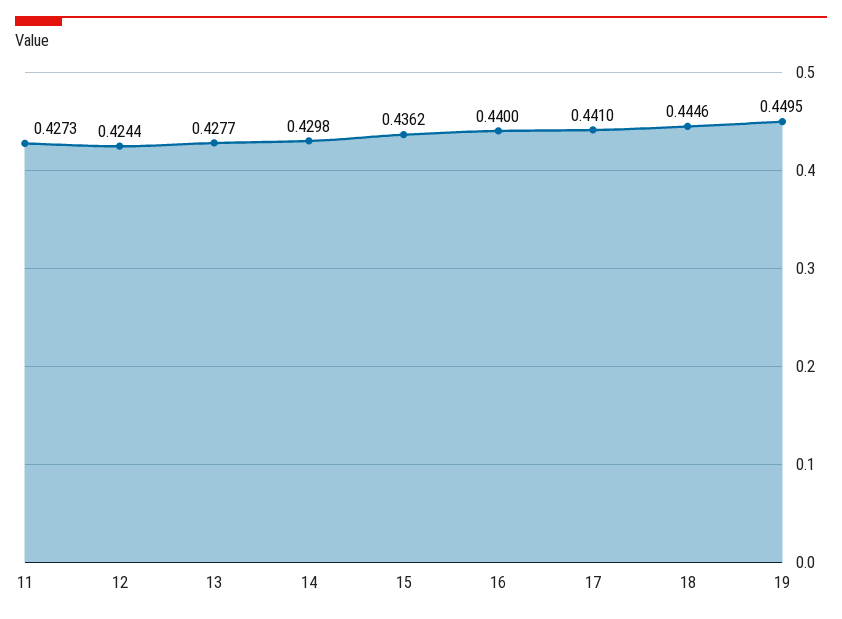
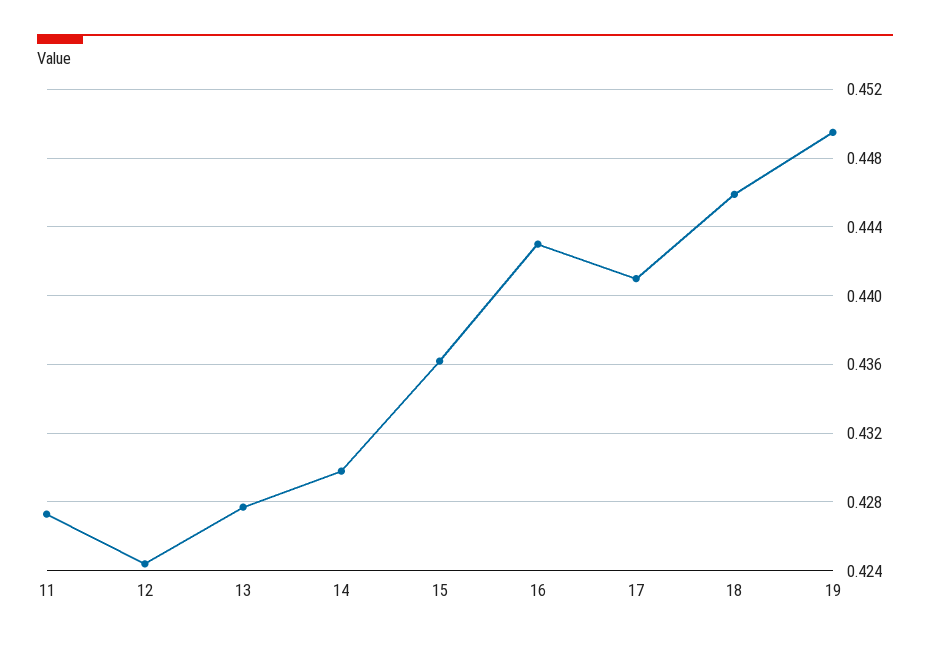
16: 0.44 -> 0.443
18: 0.4446 -> 0.446

